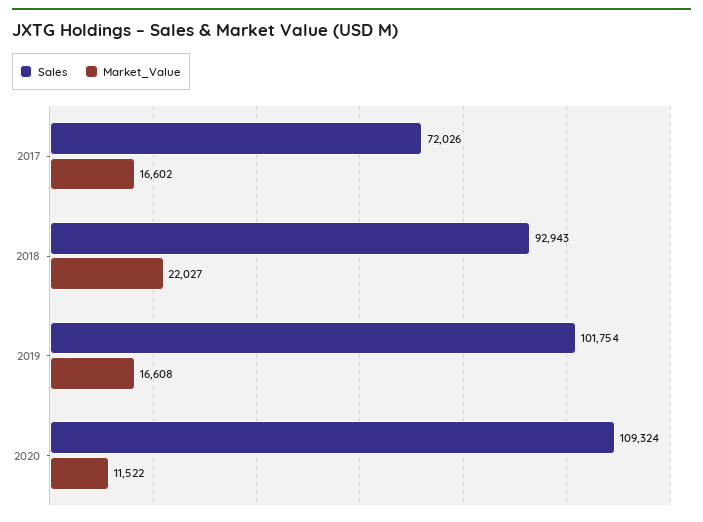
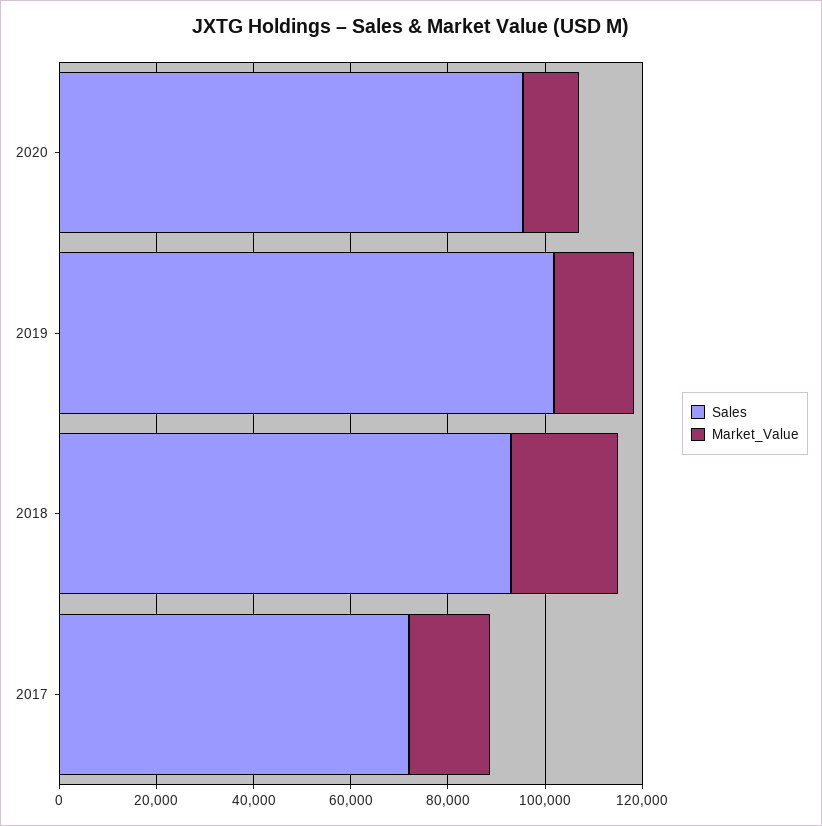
Sales, 2020: 109324 -> 95000

